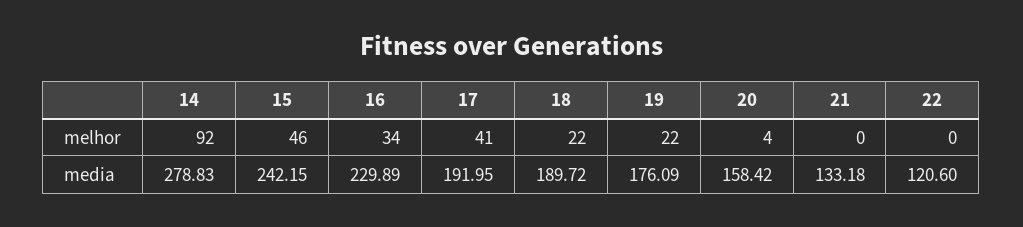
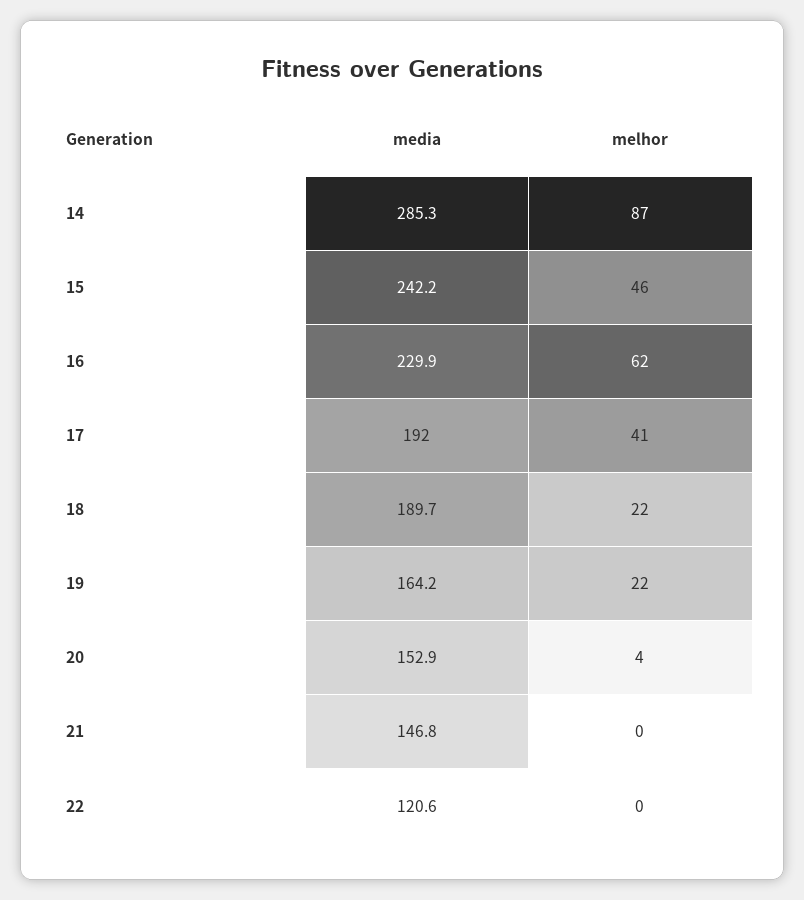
14, melhor: 92 -> 87
16, melhor: 34 -> 62
14, media: 278.83 -> 285.3
19, media: 176.09 -> 164.2
20, media: 158.42 -> 152.9
21, media: 133.18 -> 146.8

